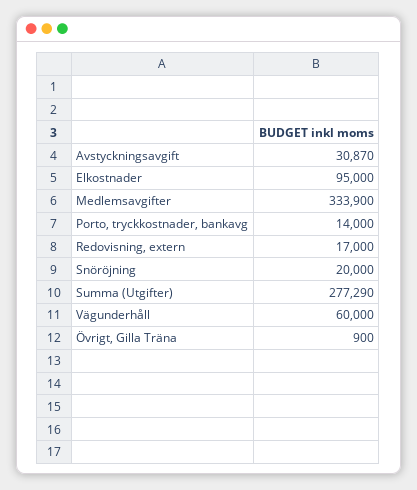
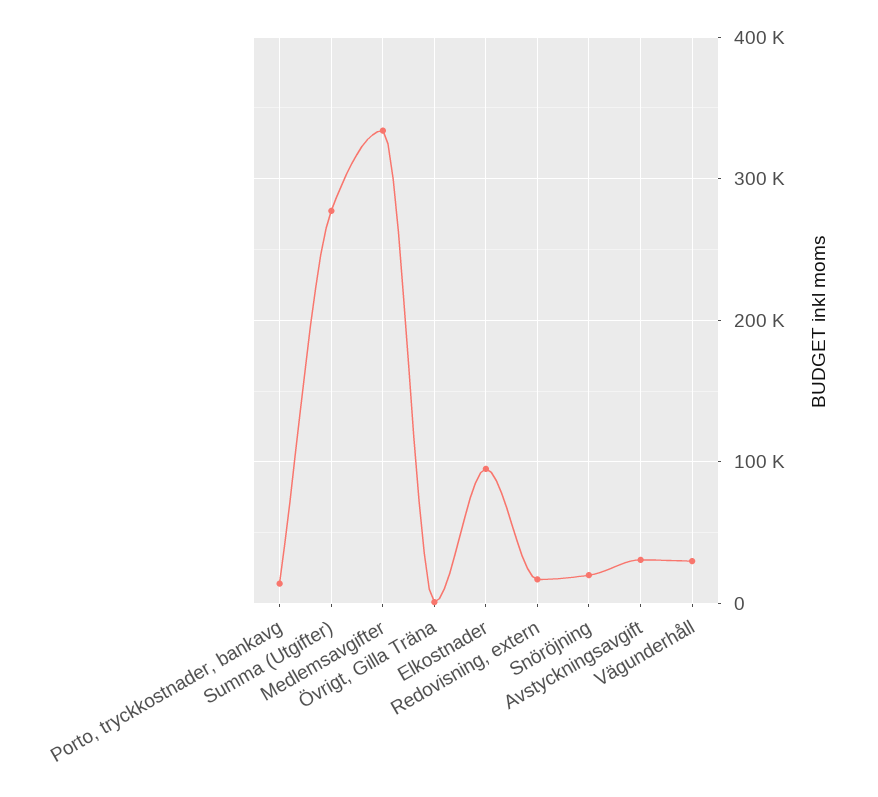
Vägunderhåll: 60000 -> 30000

